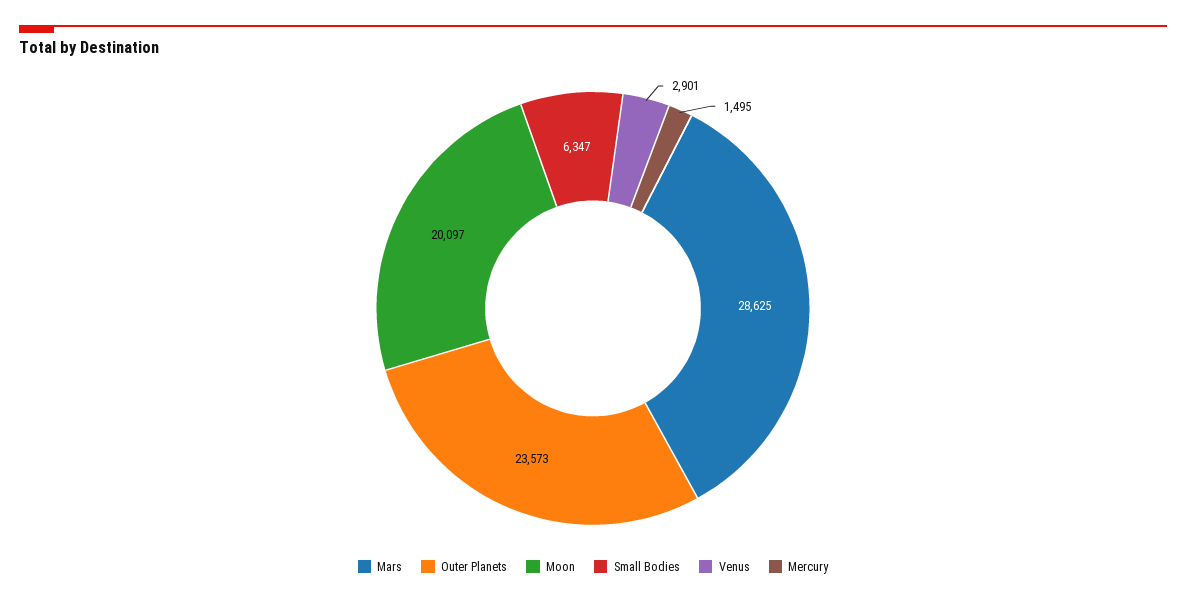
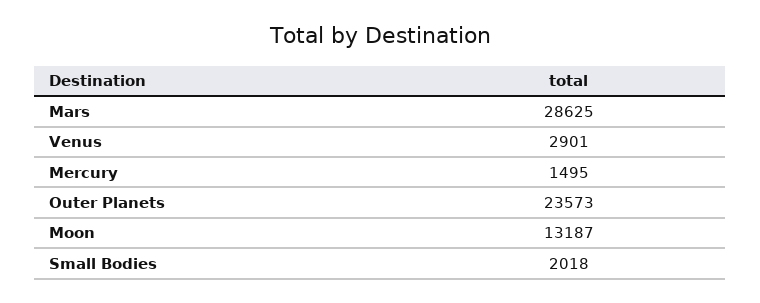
Moon: 20097 -> 13187
Small Bodies: 6347 -> 2018

